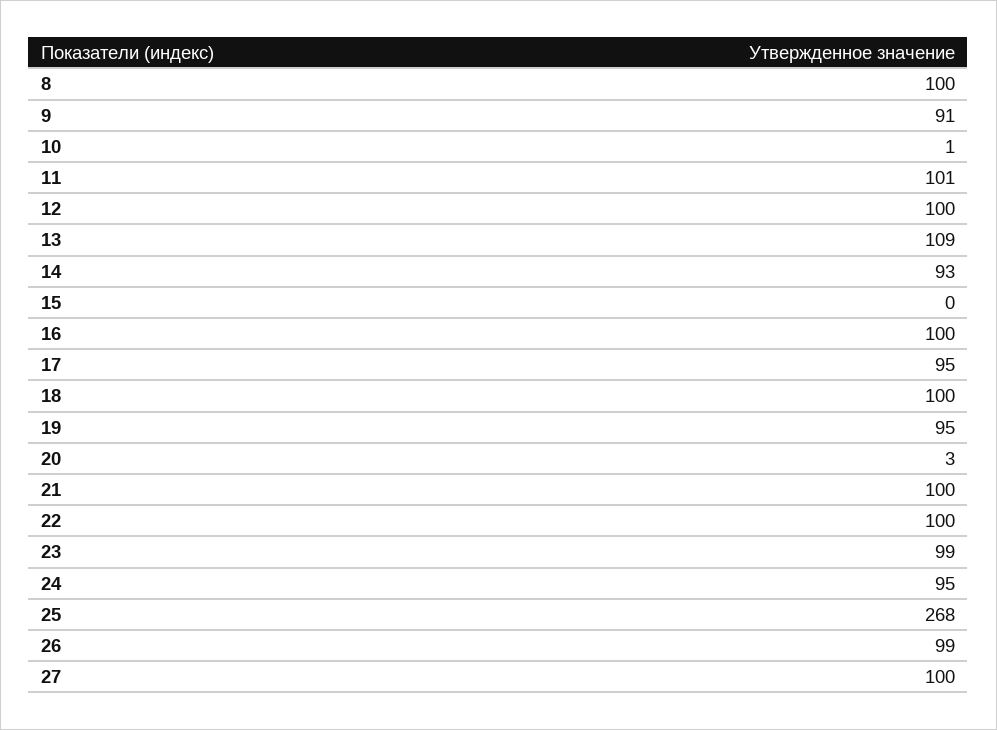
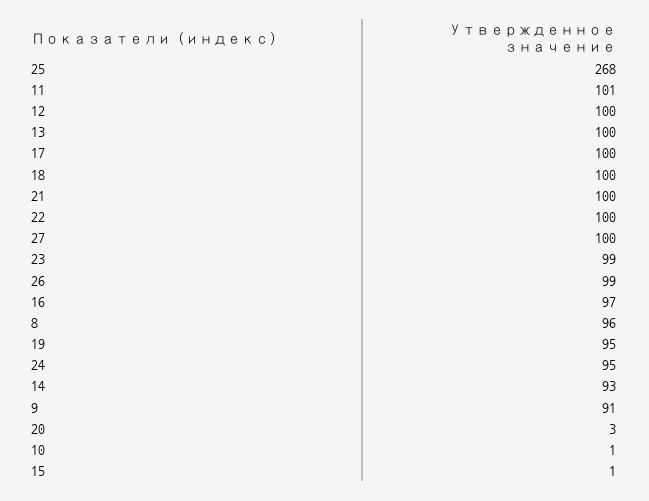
8: 100 -> 96
13: 109 -> 100
15: 0 -> 1
16: 100 -> 97
17: 95 -> 100

